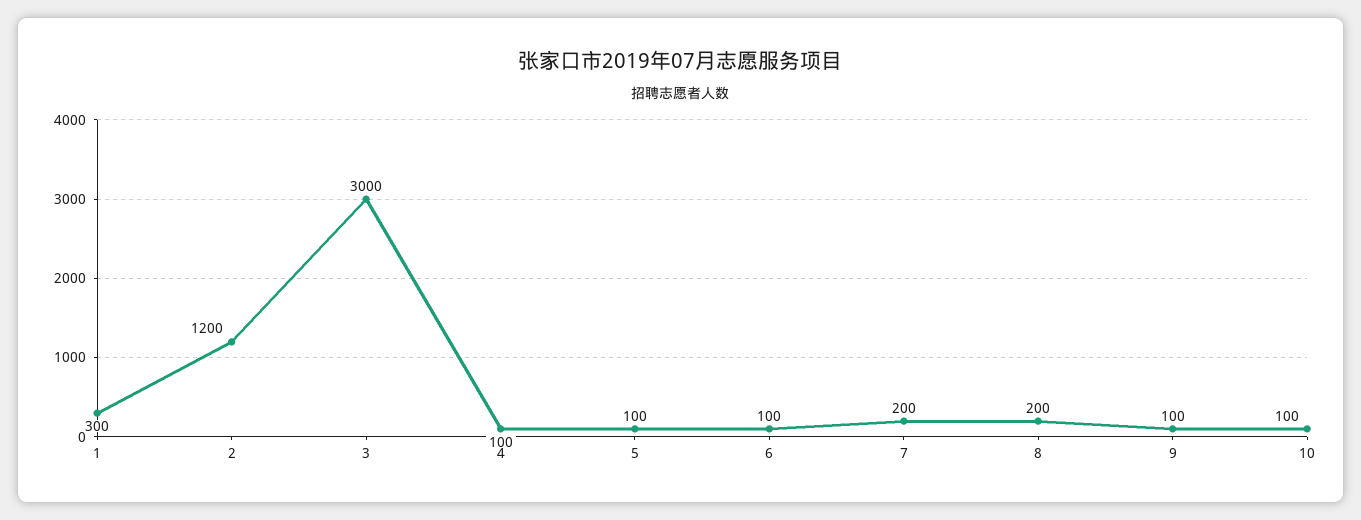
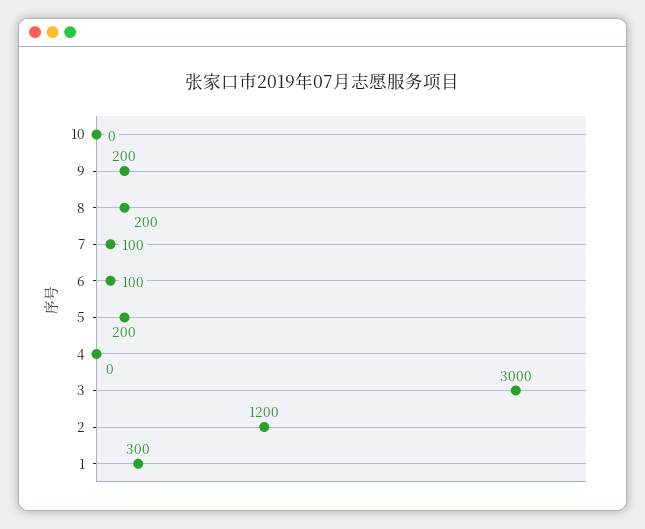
4: 100 -> 0
5: 100 -> 200
7: 200 -> 100
9: 100 -> 200
10: 100 -> 0

